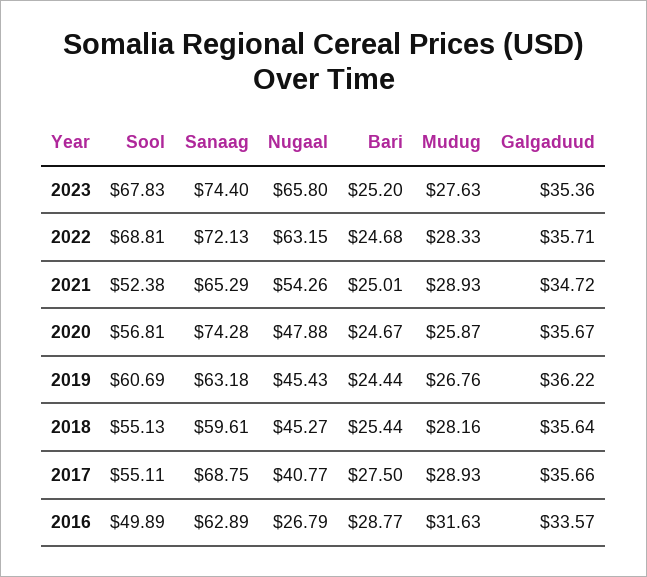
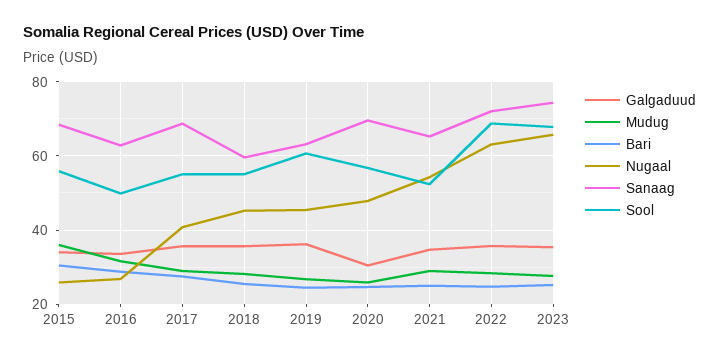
Sanaag, 2020: 74.28 -> 70
Galgaduud, 2020: 35.67 -> 30
Galgaduud, 2015: none -> 34
Mudug, 2015: none -> 36
Bari, 2015: none -> 30
Nugaal, 2015: none -> 26
Sanaag, 2015: none -> 68
Sool, 2015: none -> 56

